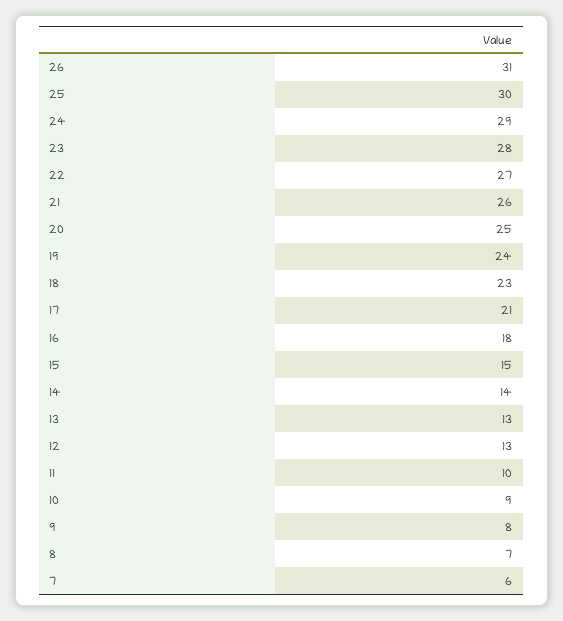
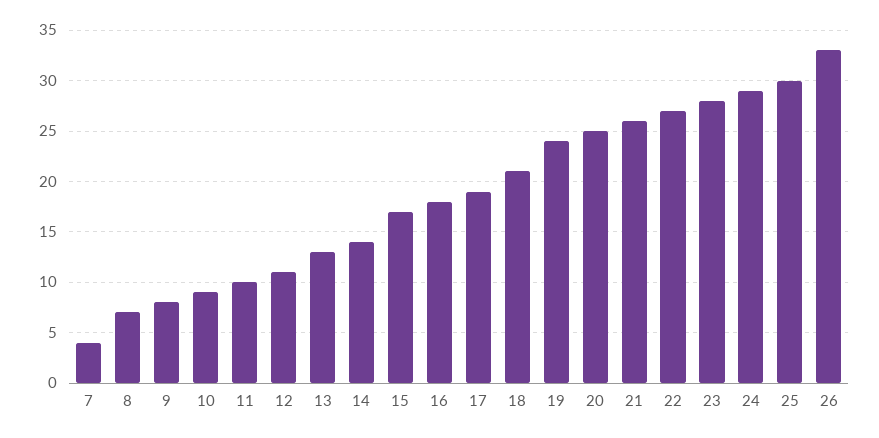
26: 31 -> 33
18: 23 -> 21
17: 21 -> 19
15: 15 -> 17
12: 13 -> 11
7: 6 -> 4

